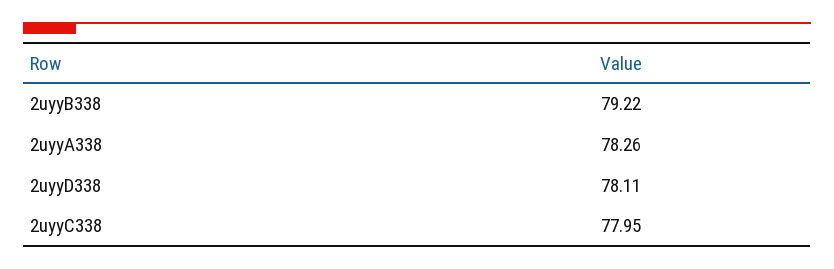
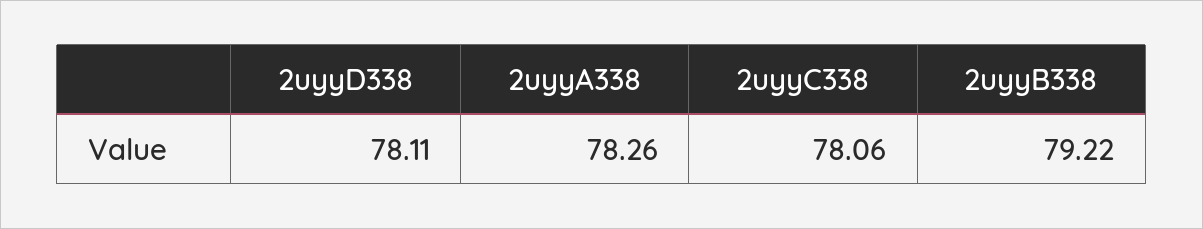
2uyyC338: 77.95 -> 78.06

